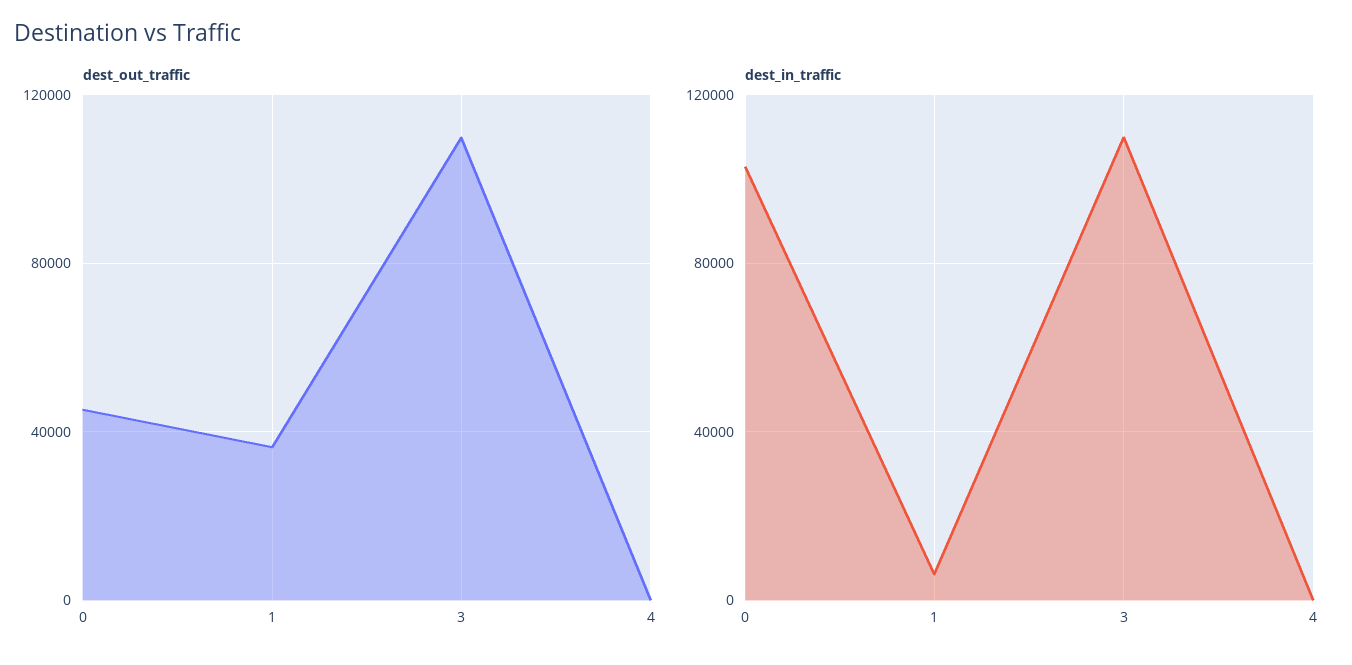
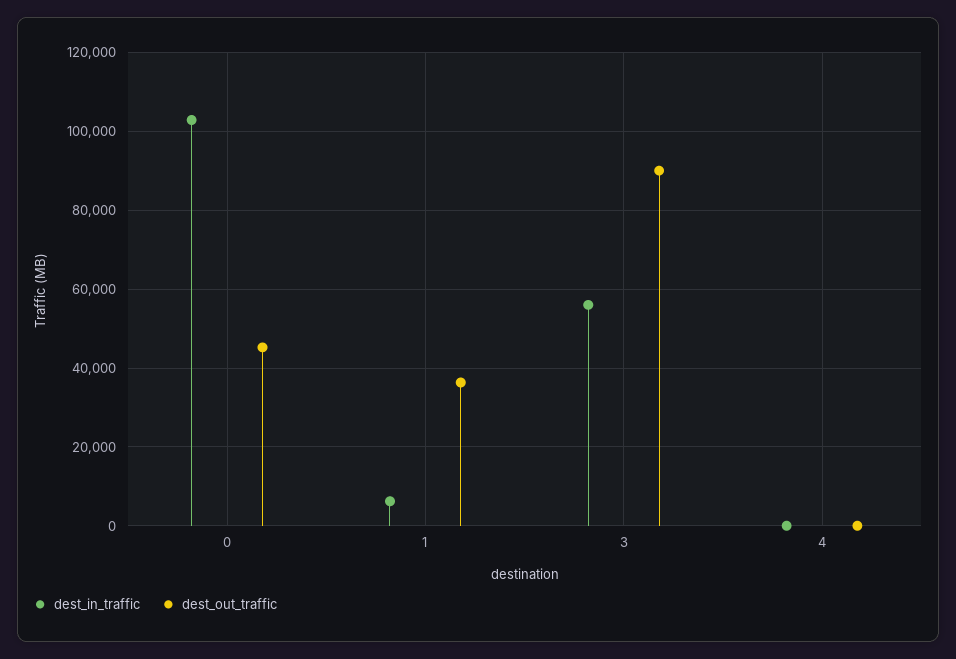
dest_out_traffic, 3: 110000 -> 90000
dest_in_traffic, 3: 110000 -> 56000

